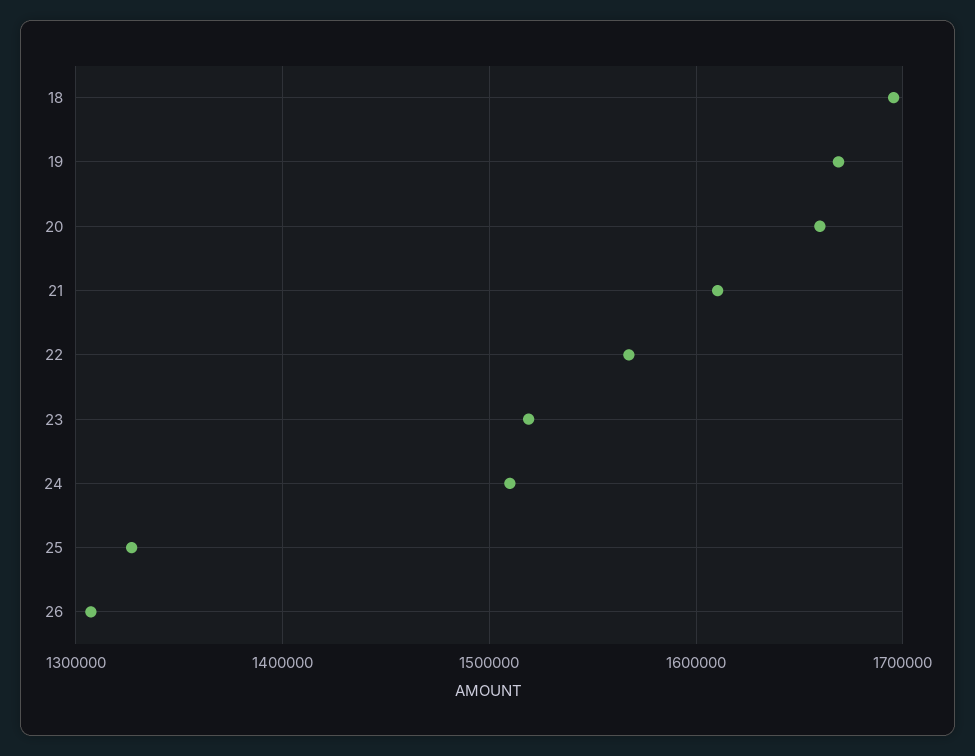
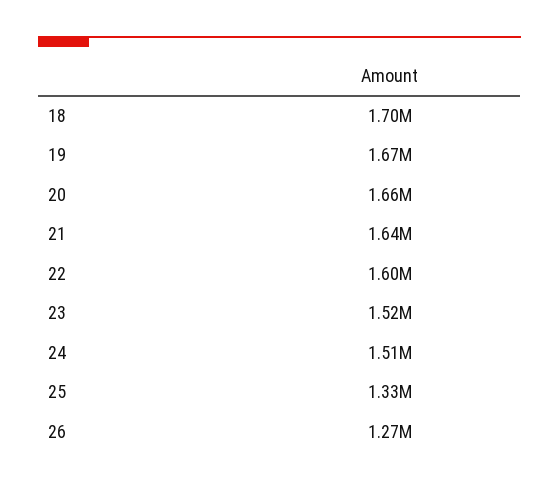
21: 1610000 -> 1640000
22: 1570000 -> 1600000
26: 1310000 -> 1270000

